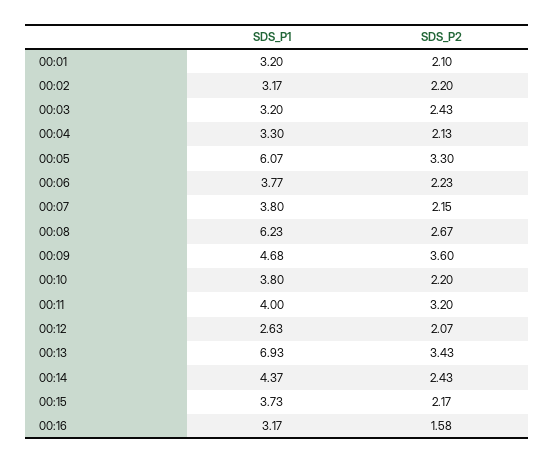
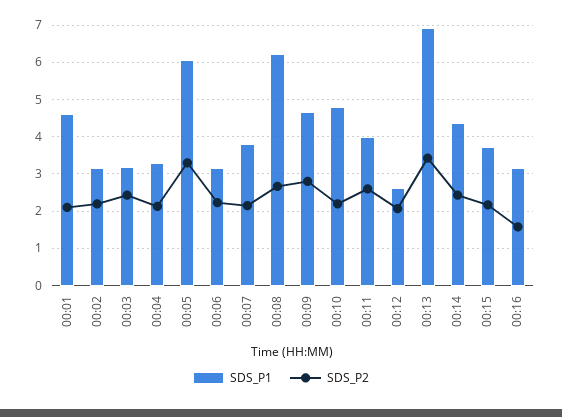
SDS_P1, 00:01: 3.2 -> 4.6
SDS_P1, 00:06: 3.77 -> 3.2
SDS_P2, 00:09: 3.6 -> 2.8
SDS_P1, 00:10: 3.8 -> 4.8
SDS_P2, 00:11: 3.2 -> 2.6

